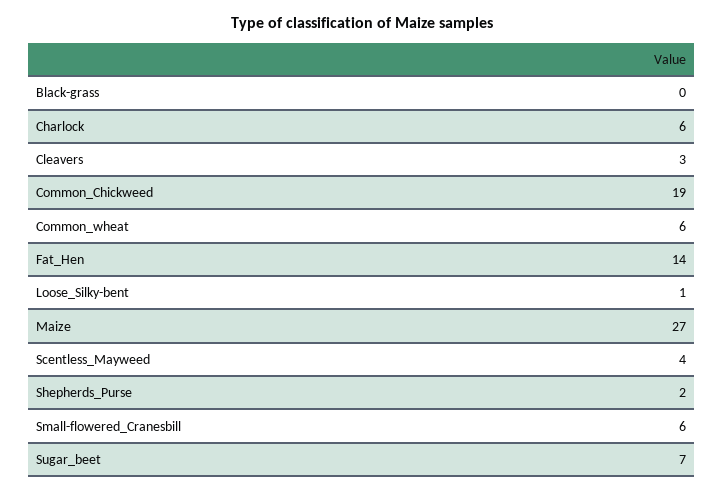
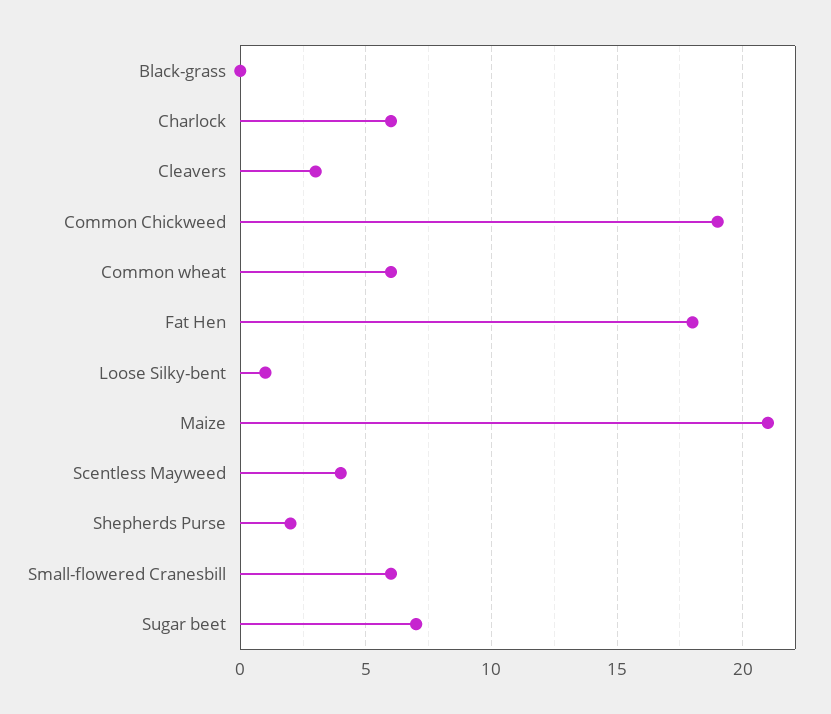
Fat_Hen: 14 -> 18
Maize: 27 -> 21

